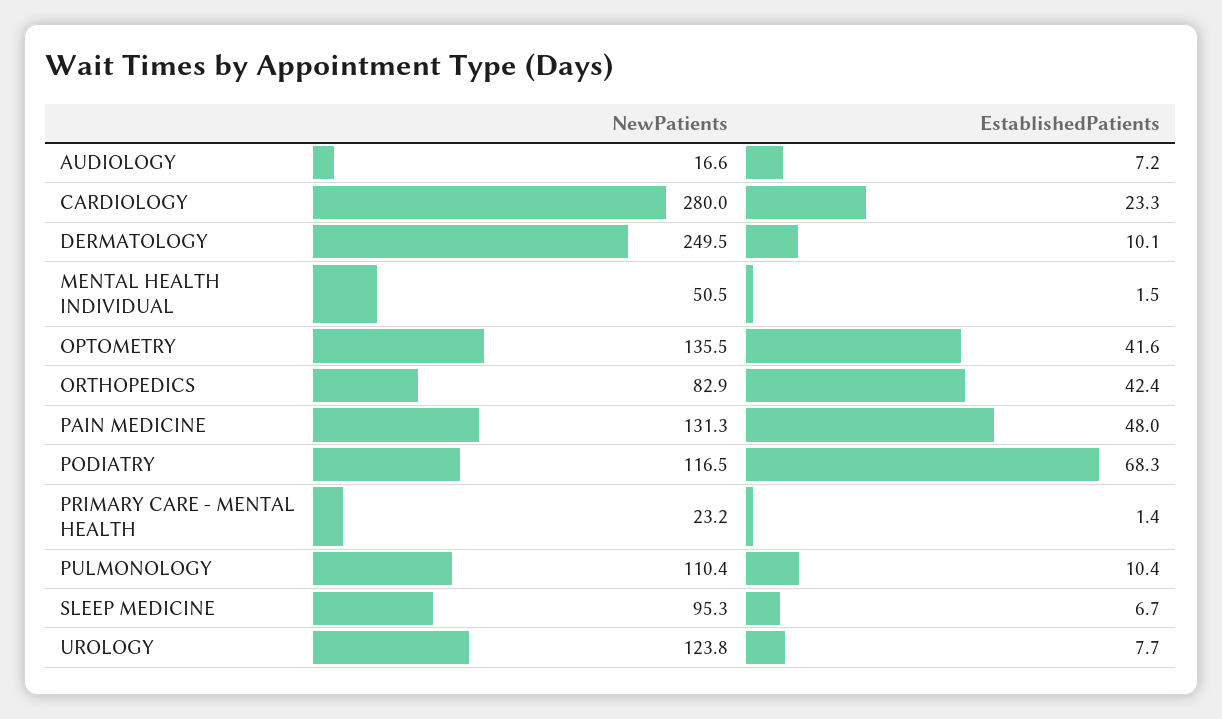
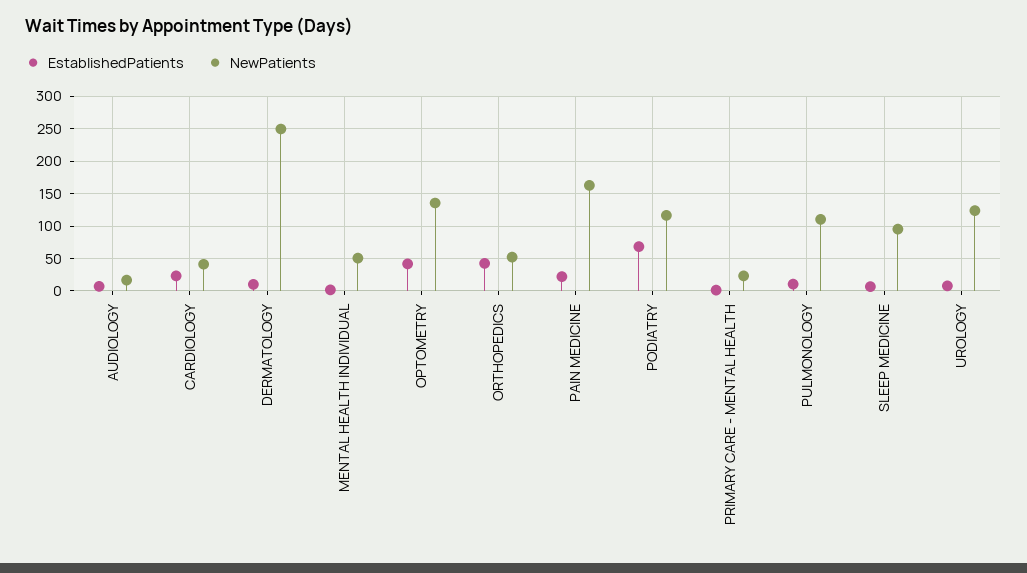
NewPatients, CARDIOLOGY: 280 -> 40
NewPatients, ORTHOPEDICS: 82.9 -> 50
NewPatients, PAIN MEDICINE: 131.3 -> 160
EstablishedPatients, PAIN MEDICINE: 48 -> 20

